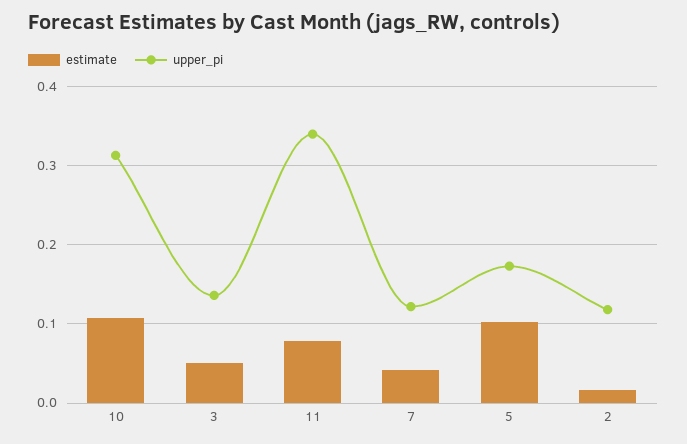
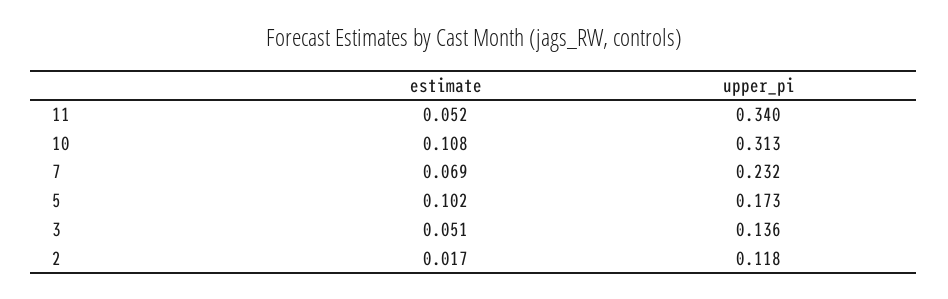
estimate, 11: 0.08 -> 0.052
estimate, 7: 0.04 -> 0.069
upper_pi, 7: 0.12 -> 0.232

